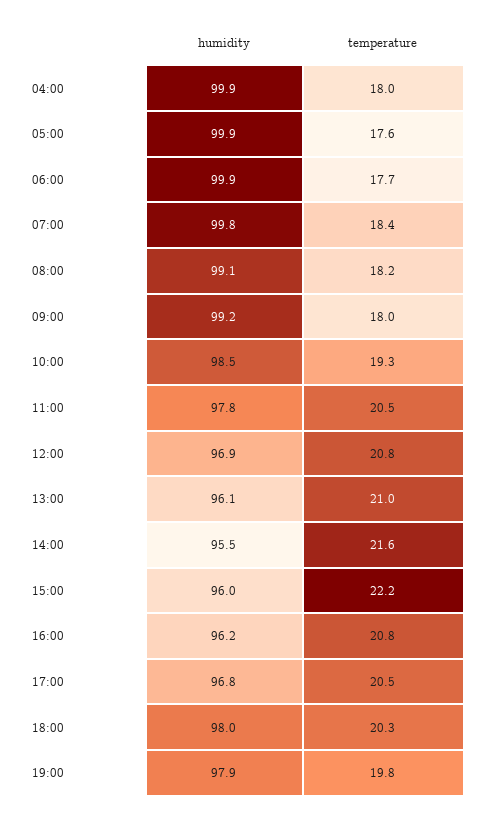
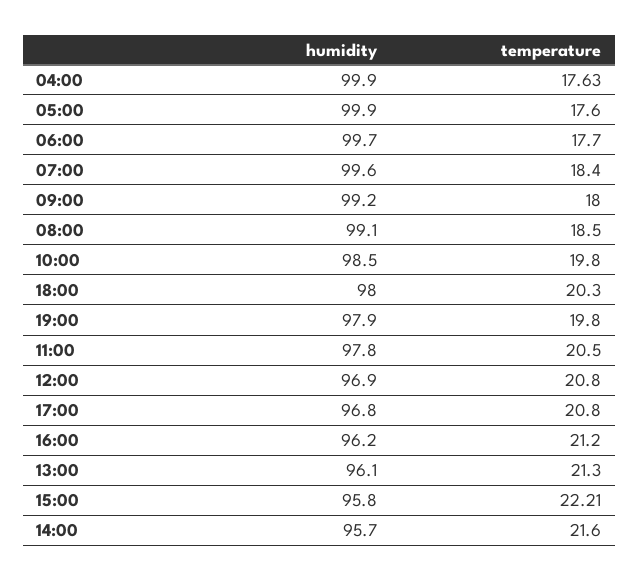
temperature, 04:00: 18 -> 17.63
humidity, 06:00: 99.9 -> 99.7
humidity, 07:00: 99.8 -> 99.6
temperature, 08:00: 18.2 -> 18.5
temperature, 10:00: 19.3 -> 19.8
temperature, 13:00: 21 -> 21.3
humidity, 14:00: 95.5 -> 95.7
humidity, 15:00: 96 -> 95.8
temperature, 16:00: 20.8 -> 21.2
temperature, 17:00: 20.5 -> 20.8

